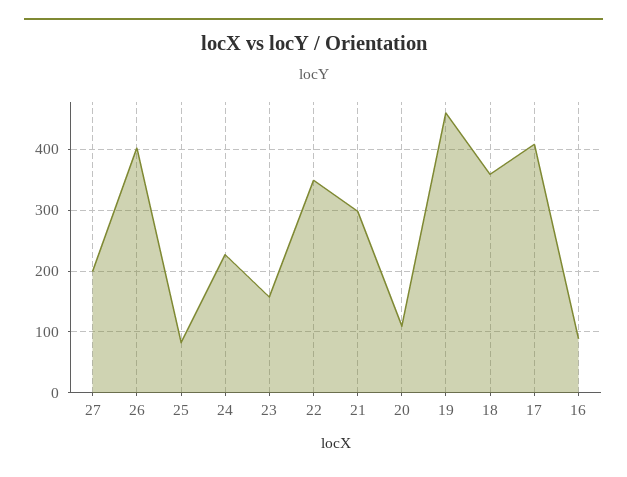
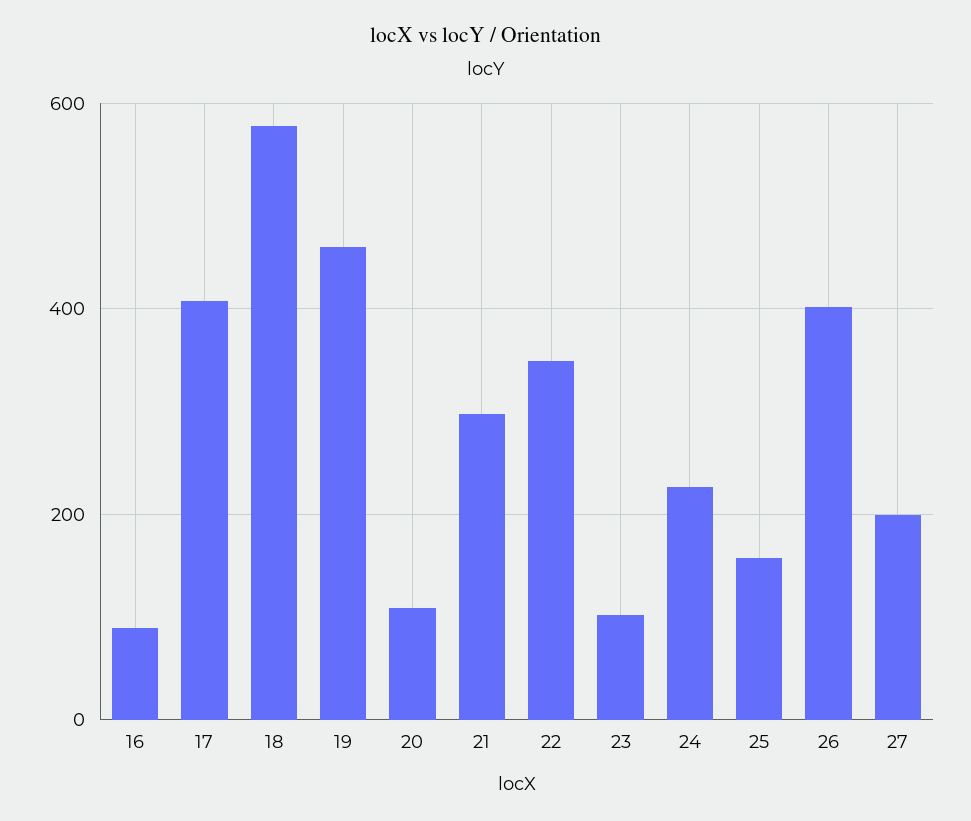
25: 80 -> 160
23: 160 -> 100
18: 360 -> 580

